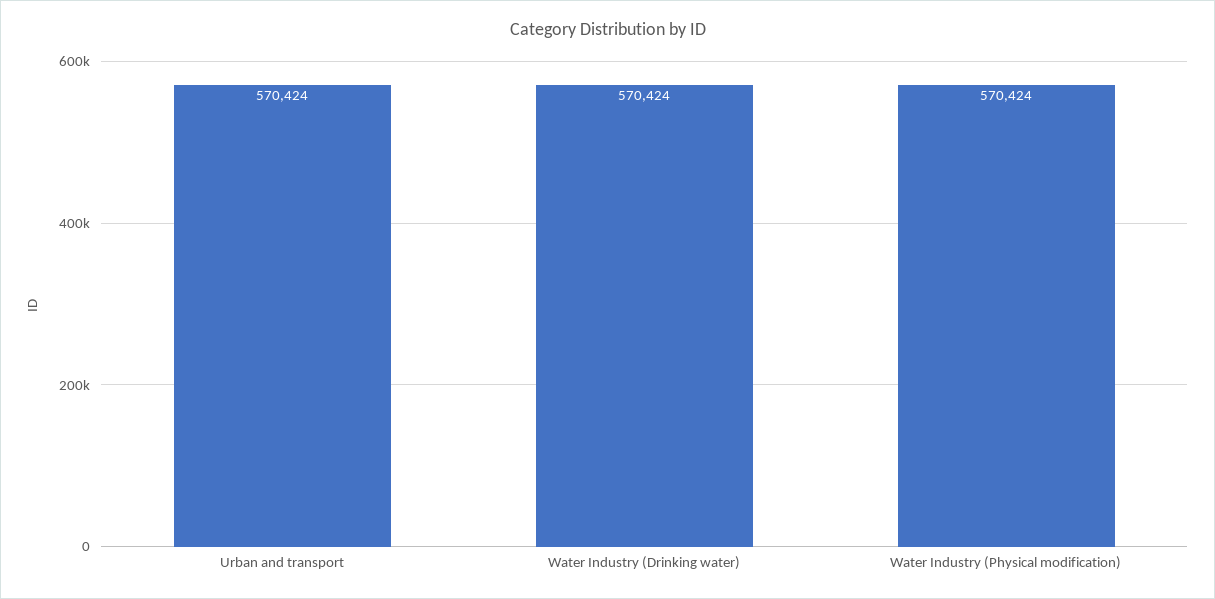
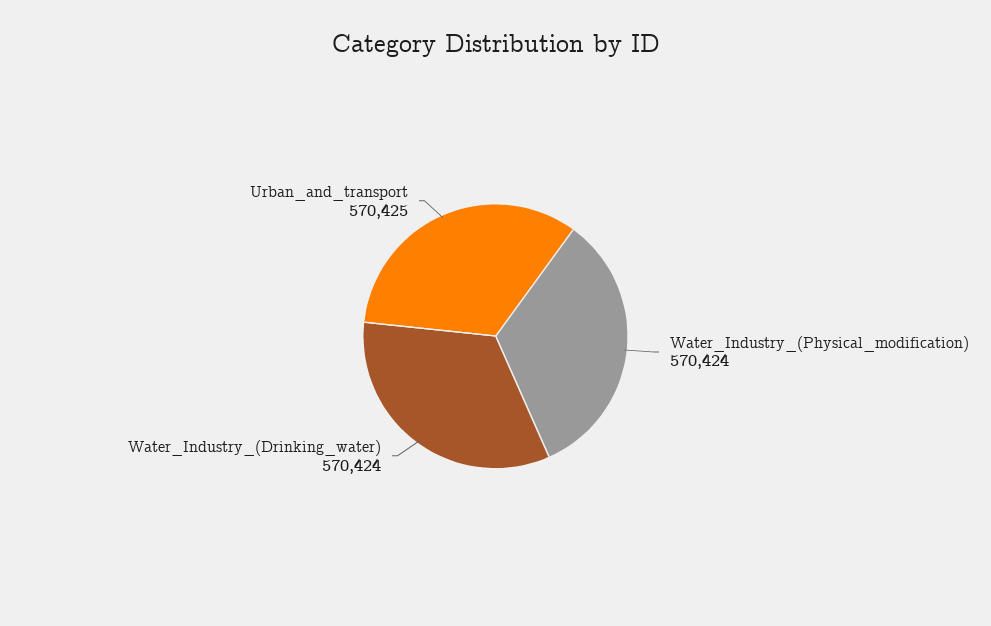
Urban and transport: 570424 -> 570425

